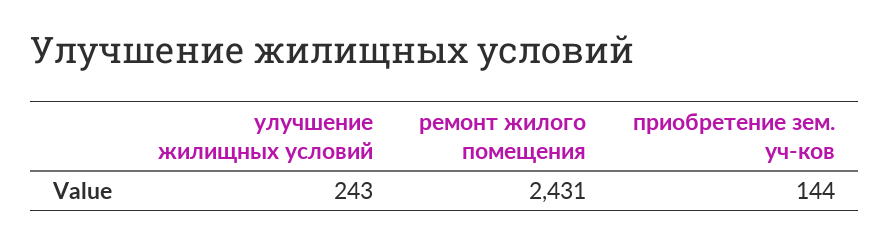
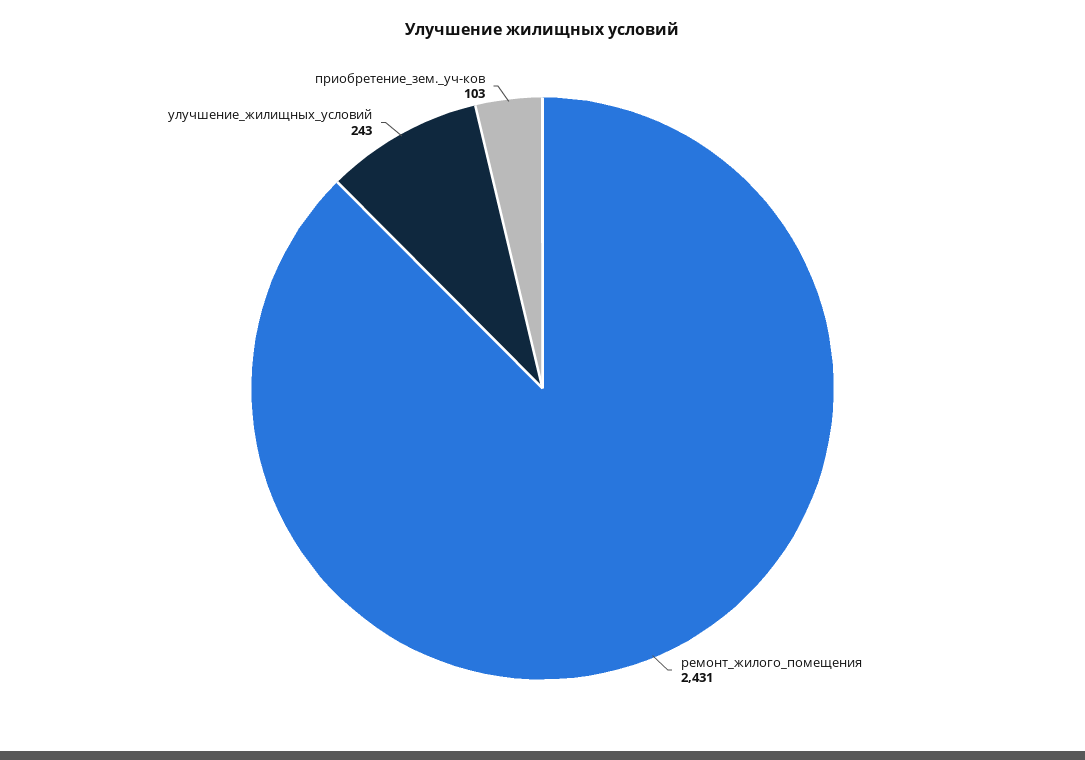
приобретение зем. уч-ков: 144 -> 103

